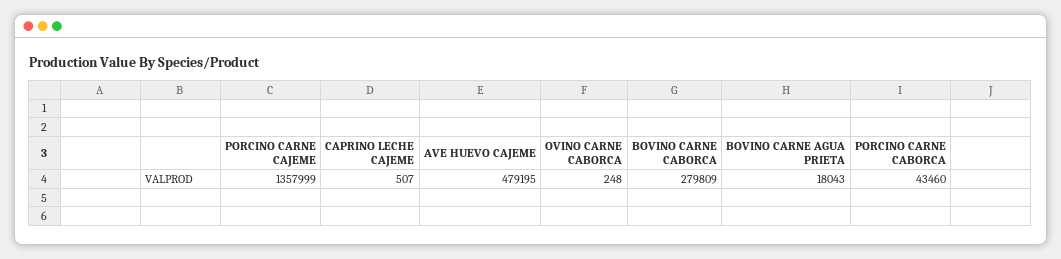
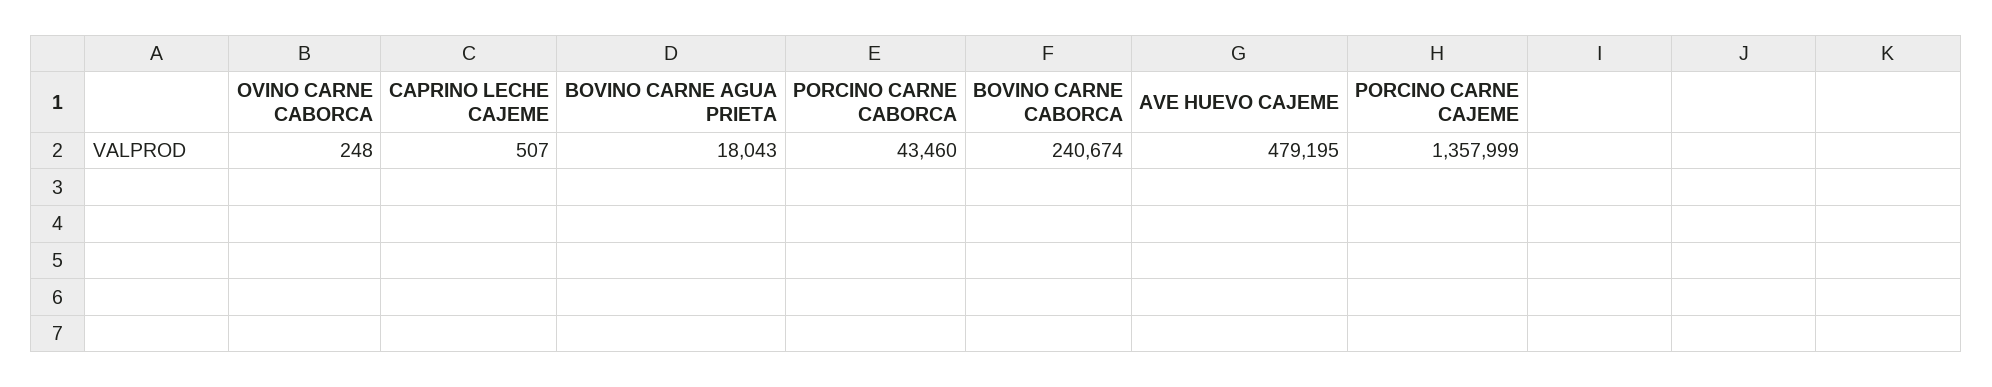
BOVINO CARNE CABORCA: 279809 -> 240674

